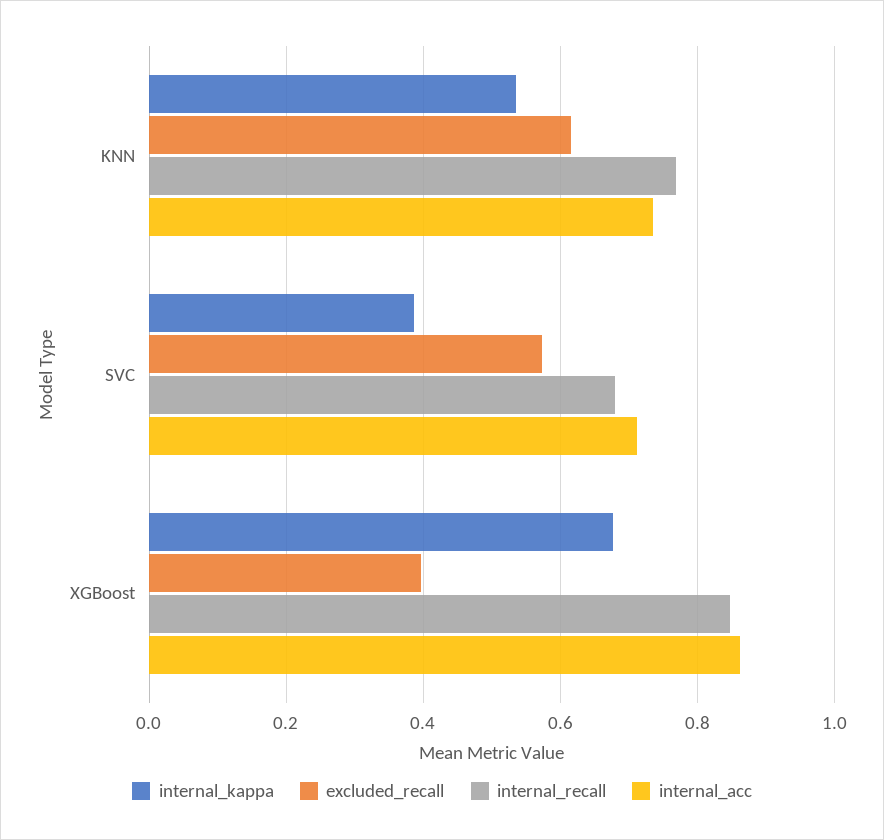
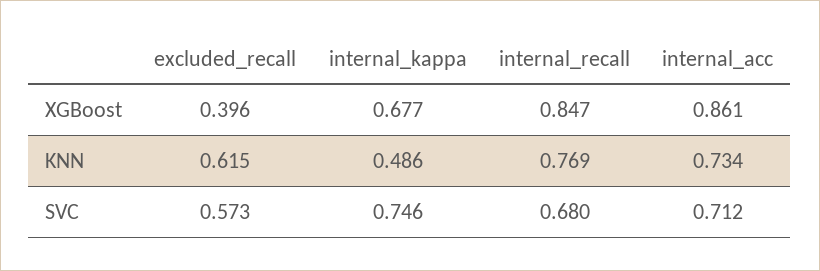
internal_kappa, KNN: 0.54 -> 0.486
internal_kappa, SVC: 0.38 -> 0.746

